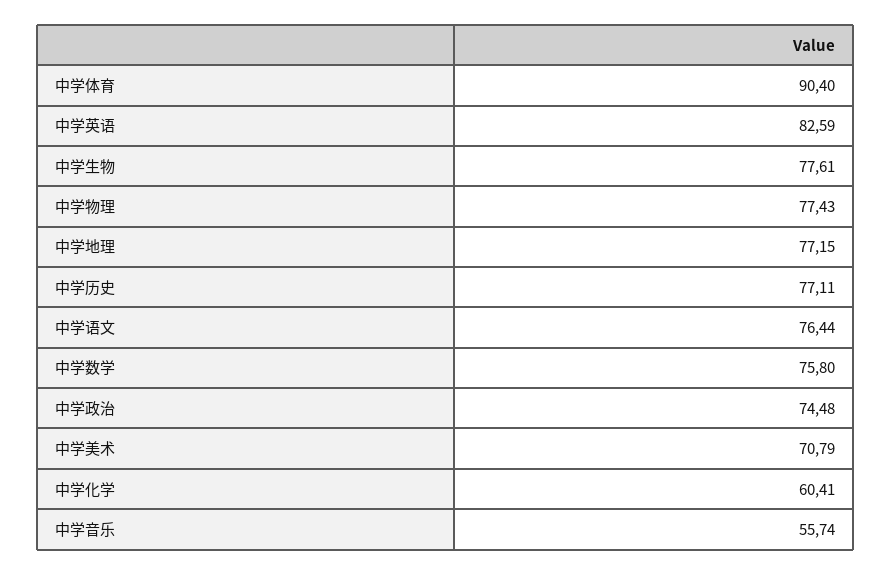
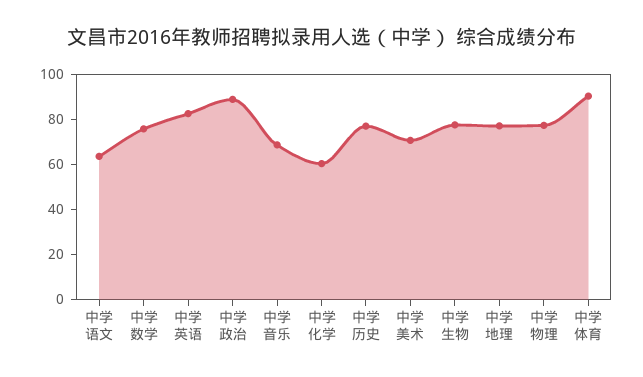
中学语文: 76.44 -> 65
中学政治: 74.48 -> 90
中学音乐: 55.74 -> 70

